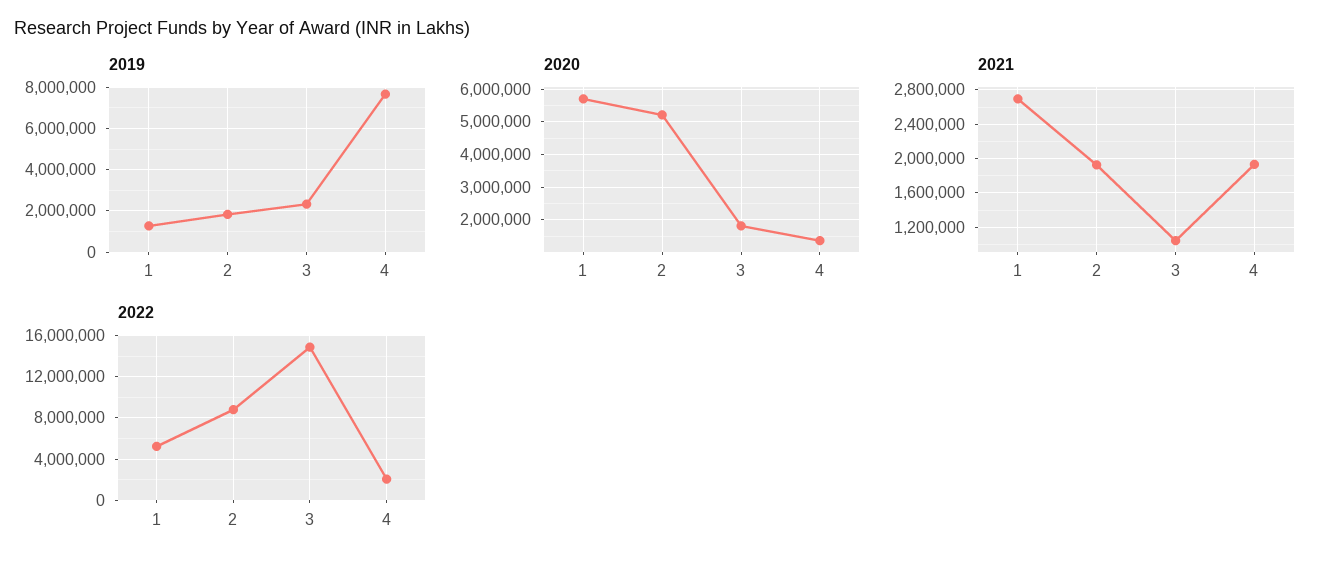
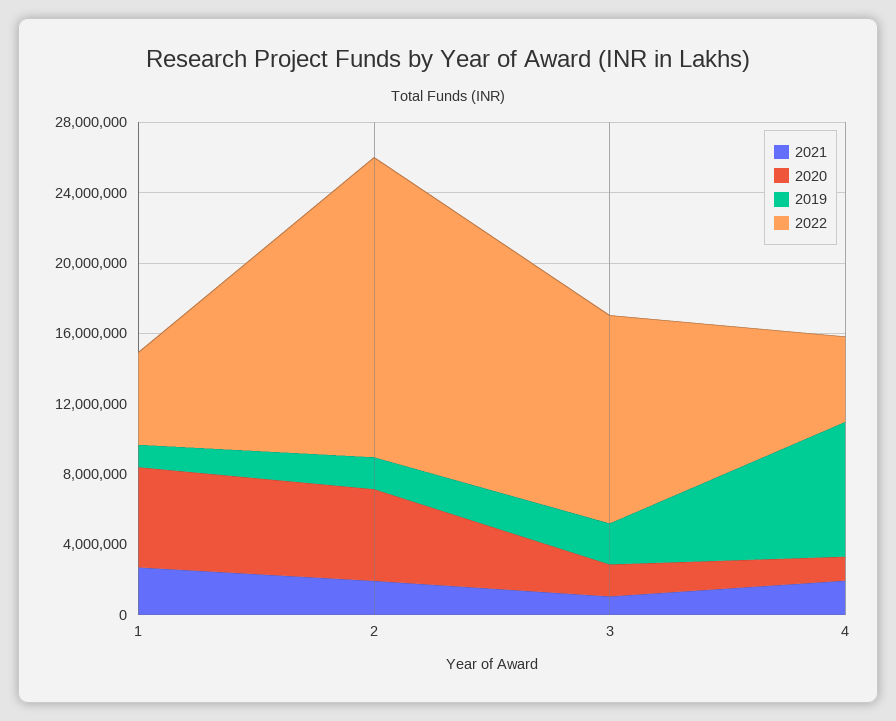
2022, 2: 9000000 -> 17000000
2022, 3: 15000000 -> 12000000
2022, 4: 2000000 -> 5000000

